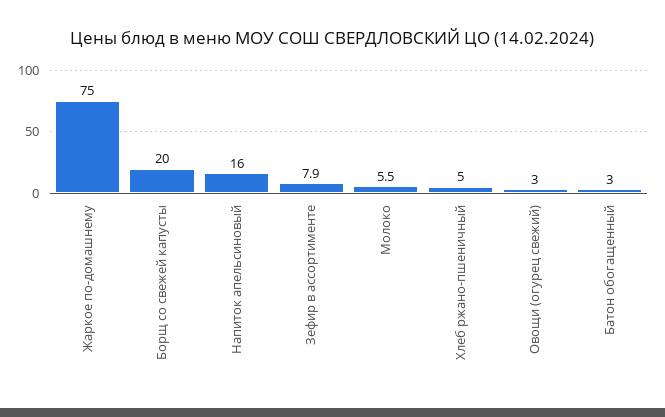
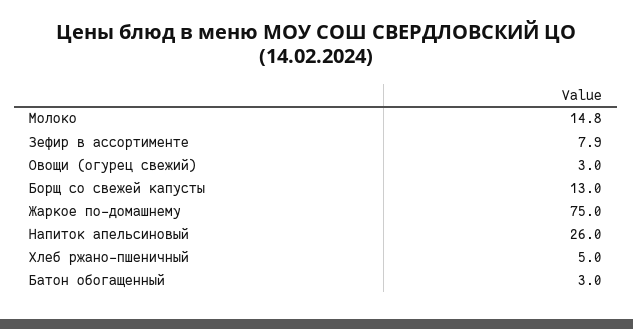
Борщ со свежей капусты: 20 -> 13
Напиток апельсиновый: 16 -> 26
Молоко: 5.5 -> 14.8

